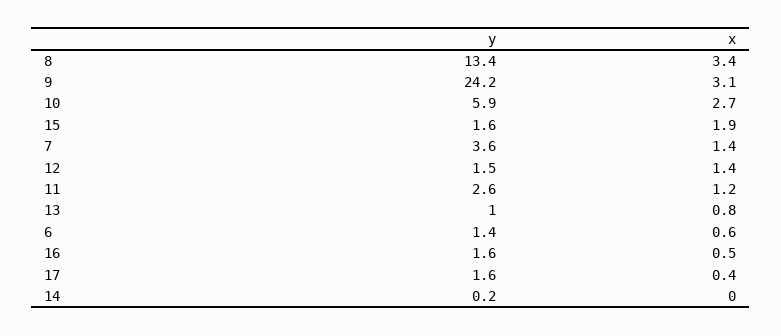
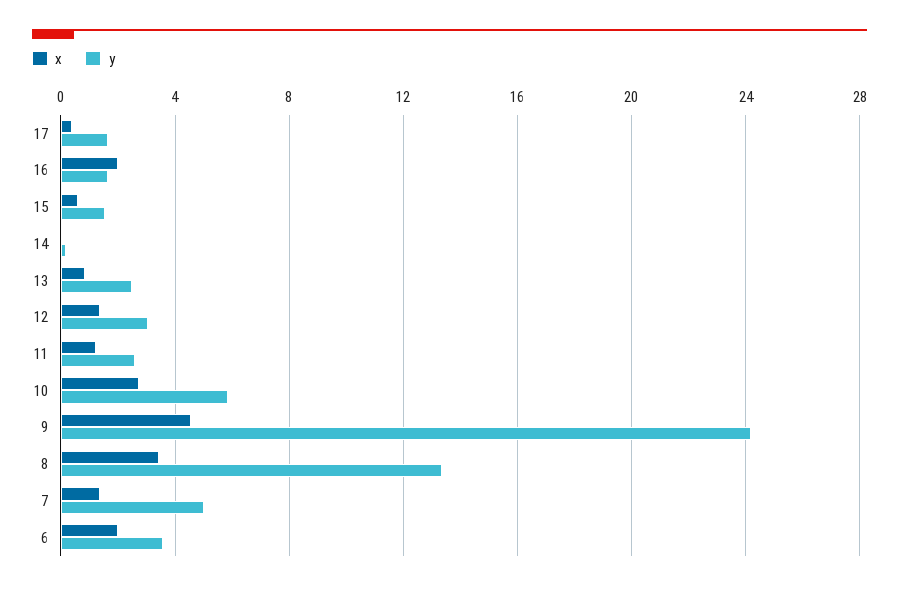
x, 9: 3.1 -> 4.5
x, 15: 1.9 -> 0.5
y, 7: 3.6 -> 5
y, 12: 1.5 -> 3
y, 13: 1 -> 2.5
y, 6: 1.4 -> 3.5
x, 6: 0.6 -> 2
x, 16: 0.5 -> 2

